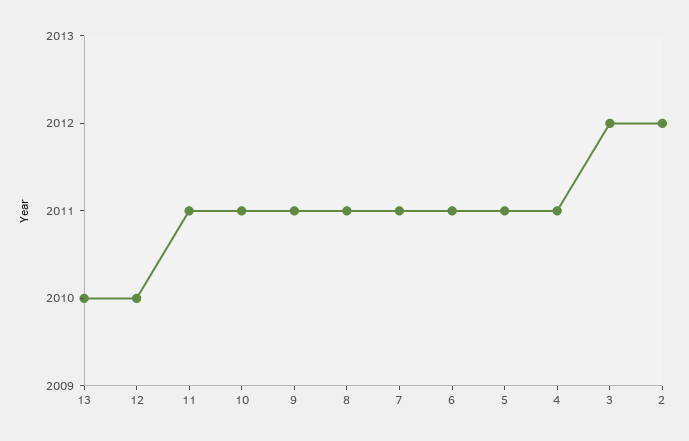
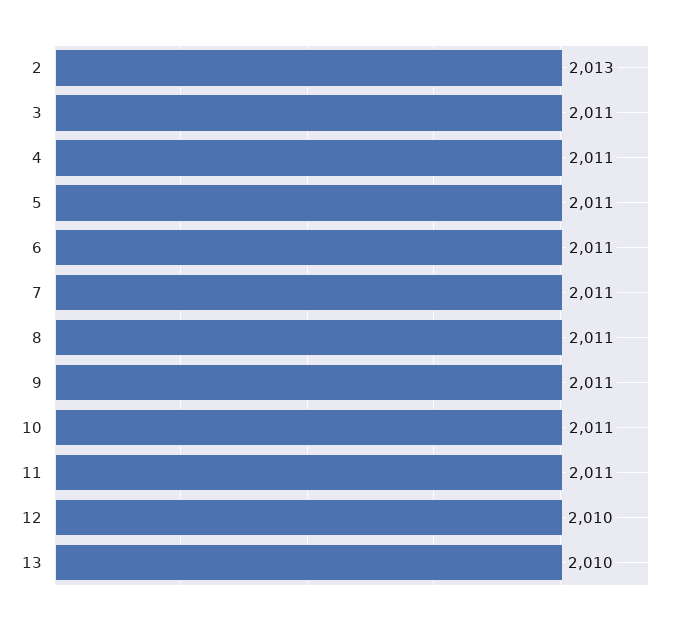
3: 2012 -> 2011
2: 2012 -> 2013

